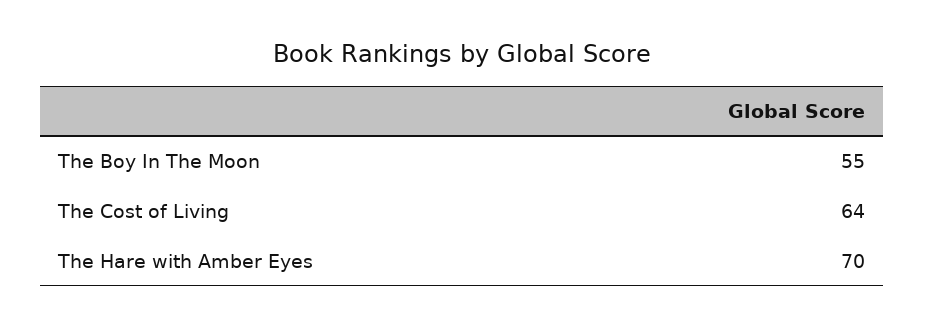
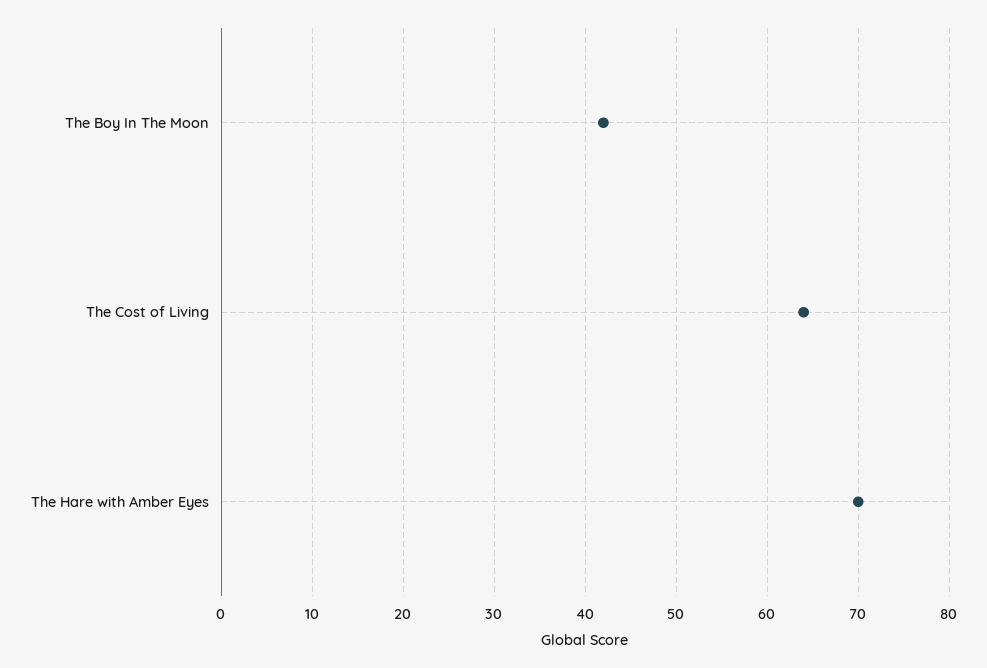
The Boy In The Moon: 55 -> 42

